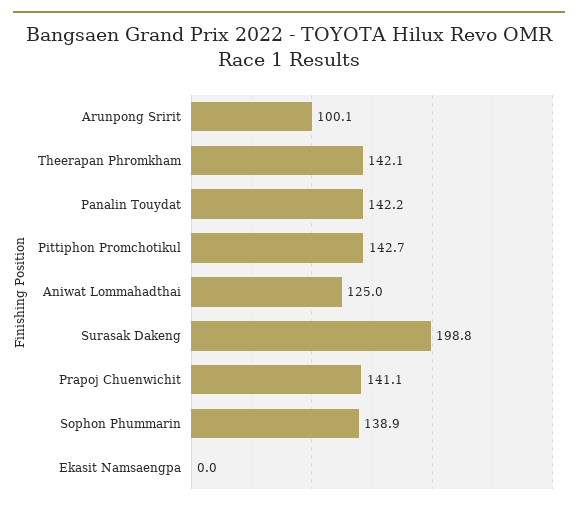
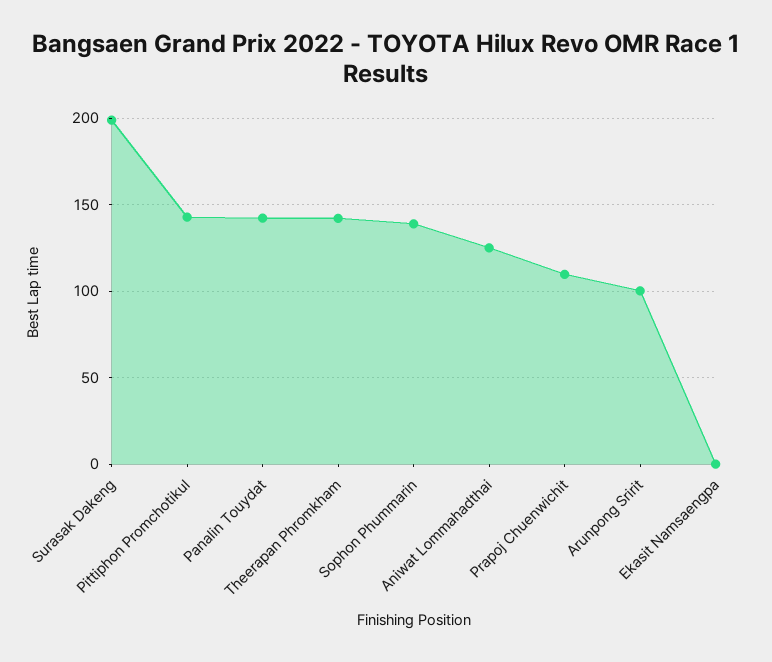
Prapoj Chuenwichit: 141.1 -> 110

